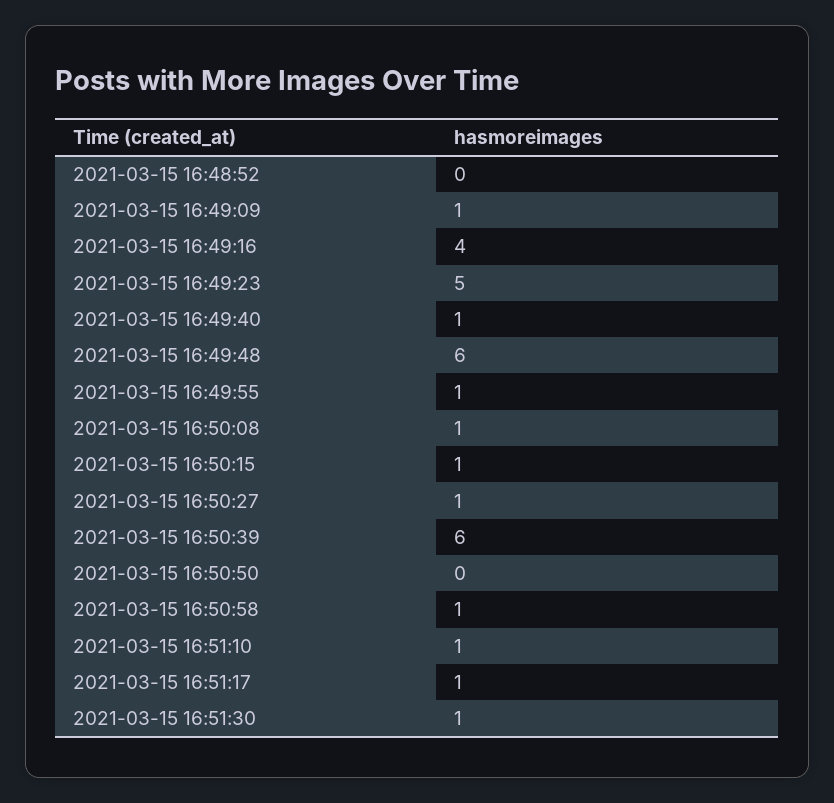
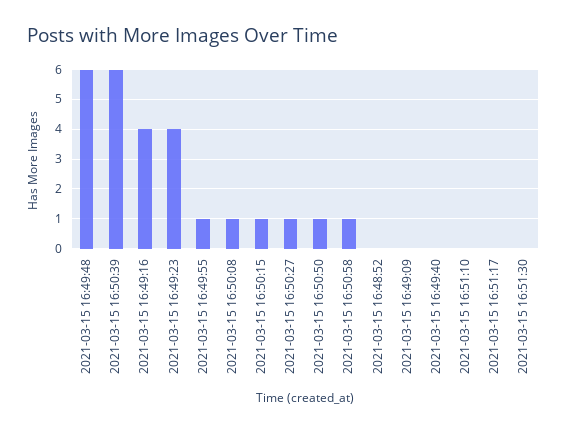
2021-03-15 16:49:09: 1 -> 0
2021-03-15 16:49:23: 5 -> 4
2021-03-15 16:49:40: 1 -> 0
2021-03-15 16:50:50: 0 -> 1
2021-03-15 16:51:10: 1 -> 0
2021-03-15 16:51:17: 1 -> 0
2021-03-15 16:51:30: 1 -> 0

